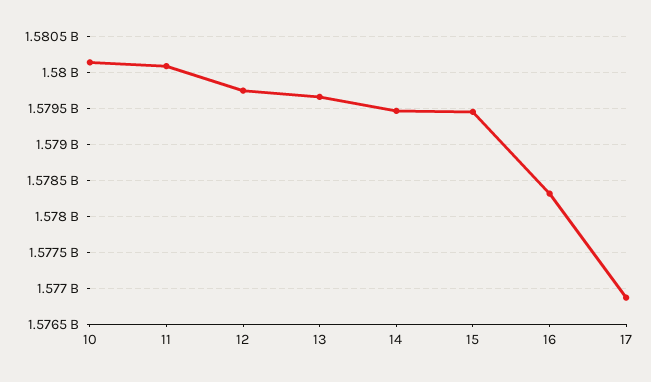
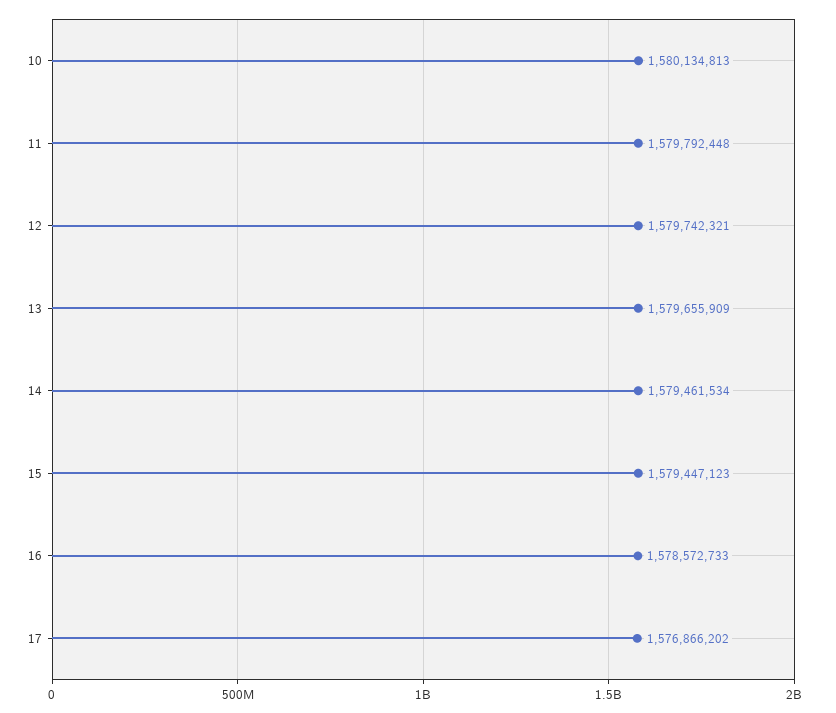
11: 1580100000 -> 1579792448
16: 1578300000 -> 1578572733

